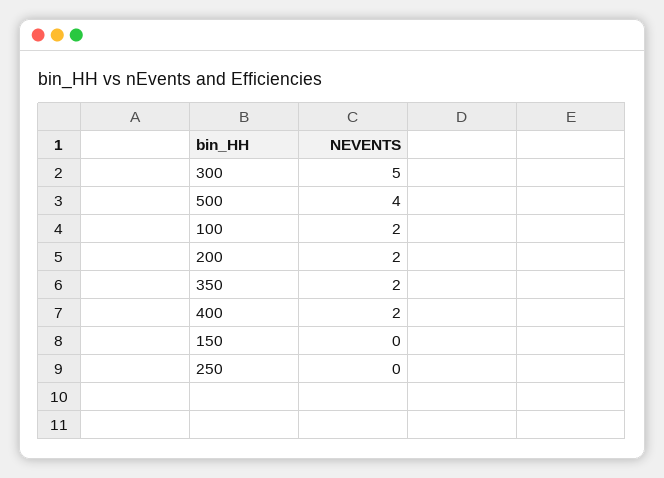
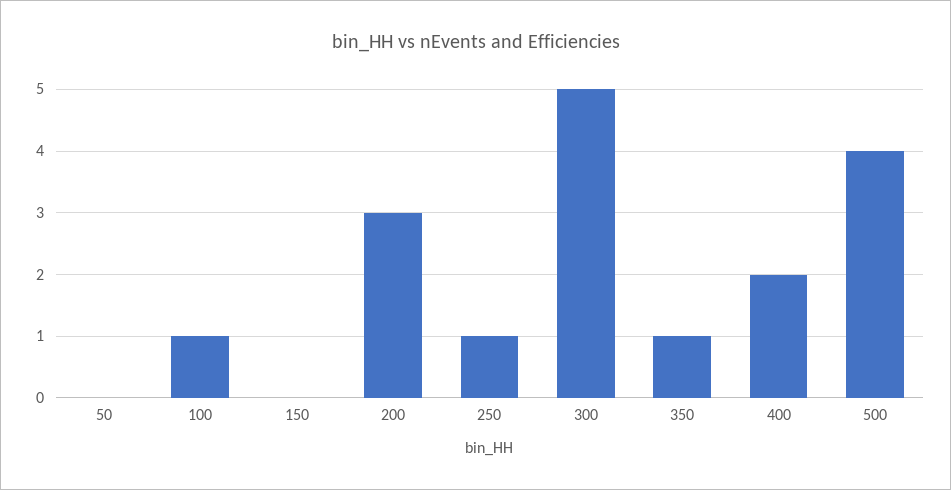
100: 2 -> 1
200: 2 -> 3
350: 2 -> 1
250: 0 -> 1
50: none -> 0

